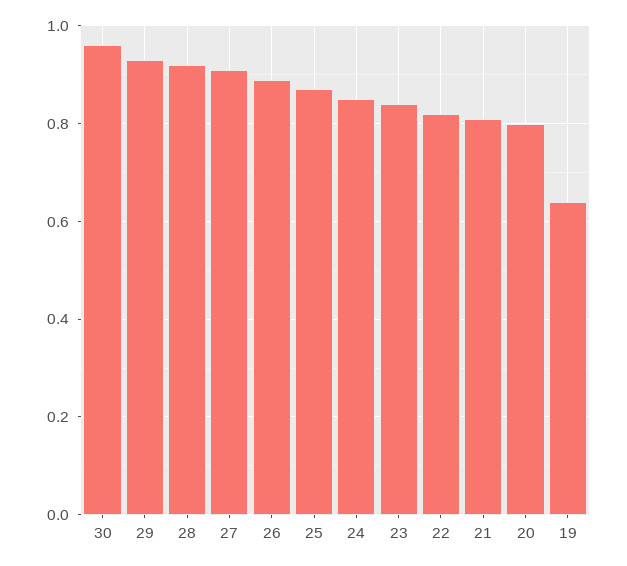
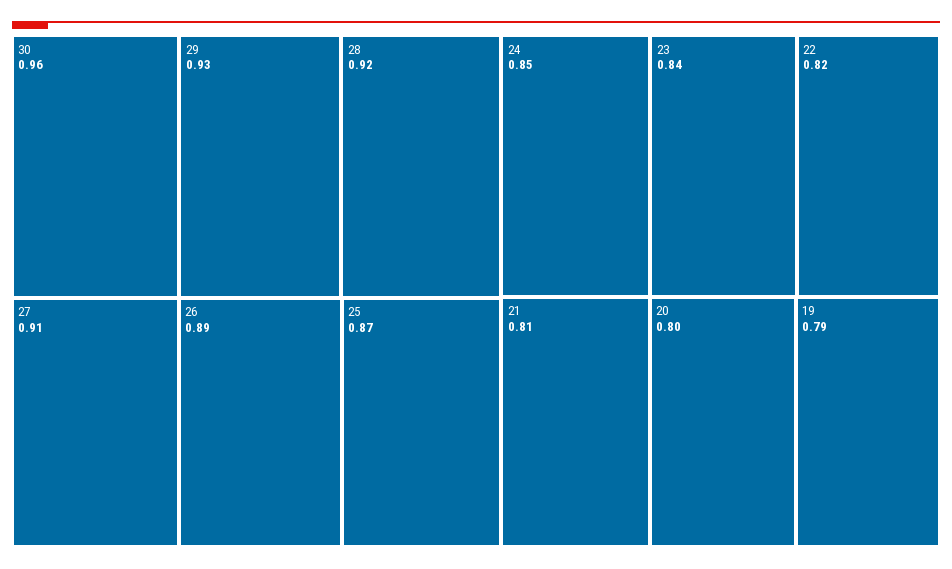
19: 0.65 -> 0.79

